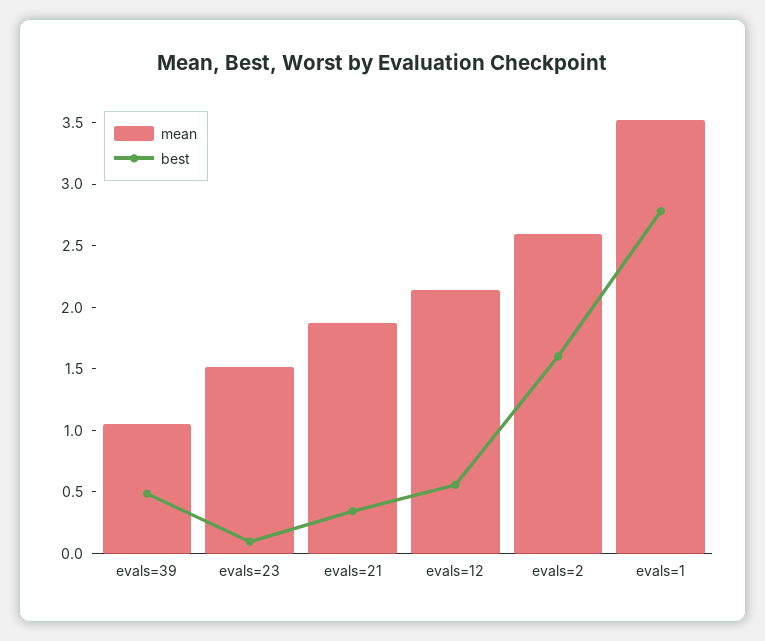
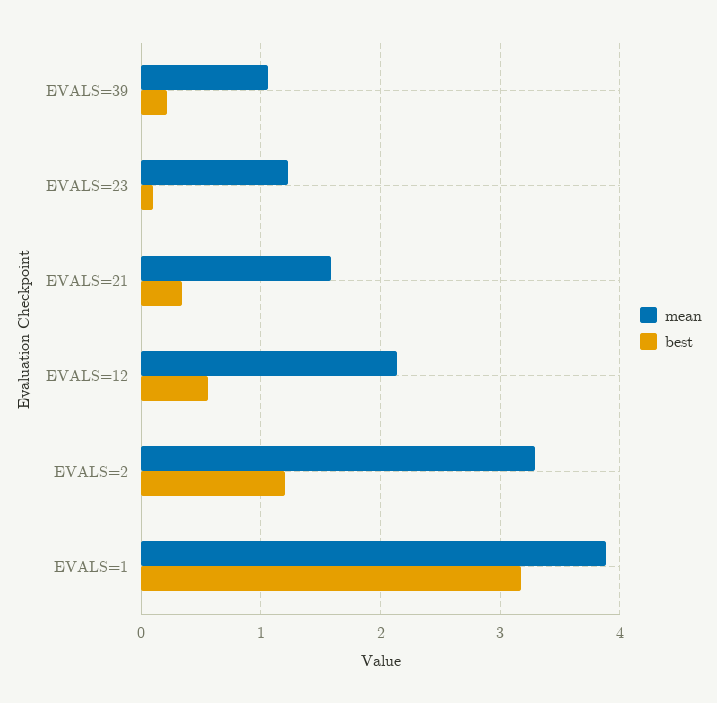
best, evals=39: 0.5 -> 0.2
mean, evals=23: 1.5 -> 1.2
mean, evals=21: 1.9 -> 1.6
mean, evals=2: 2.6 -> 3.3
best, evals=2: 1.6 -> 1.2
mean, evals=1: 3.5 -> 3.9
best, evals=1: 2.8 -> 3.2

